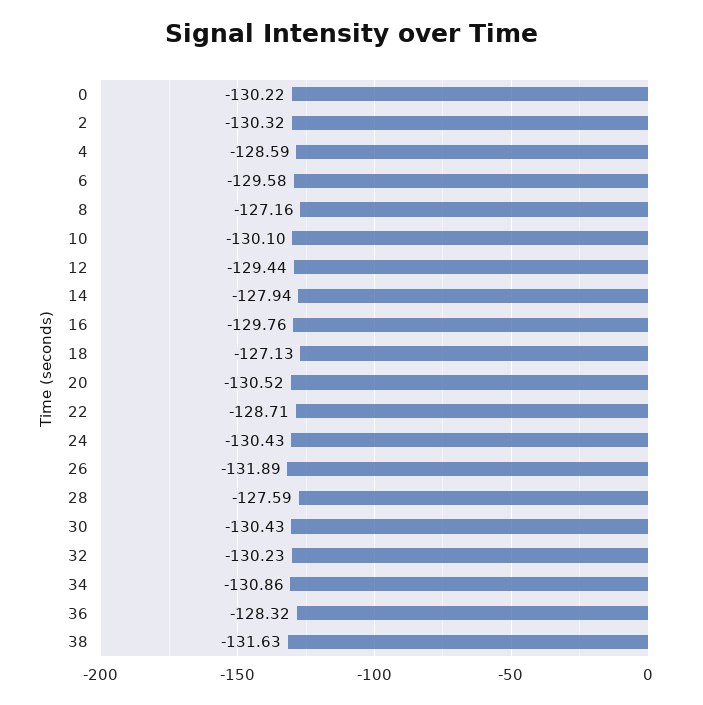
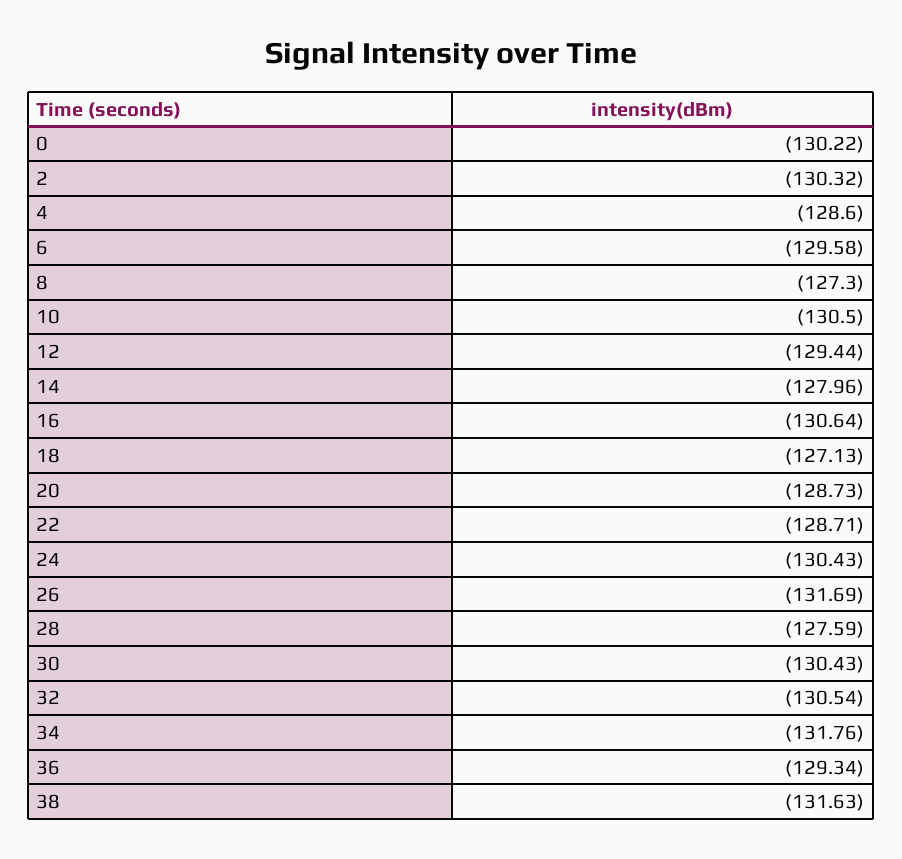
4: -128.59 -> -128.6
8: -127.16 -> -127.3
10: -130.1 -> -130.5
14: -127.94 -> -127.96
16: -129.76 -> -130.64
20: -130.52 -> -128.73
26: -131.89 -> -131.69
32: -130.23 -> -130.54
34: -130.86 -> -131.76
36: -128.32 -> -129.34

